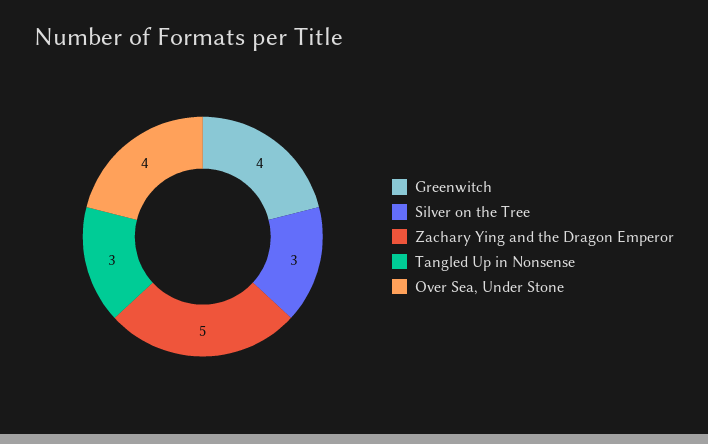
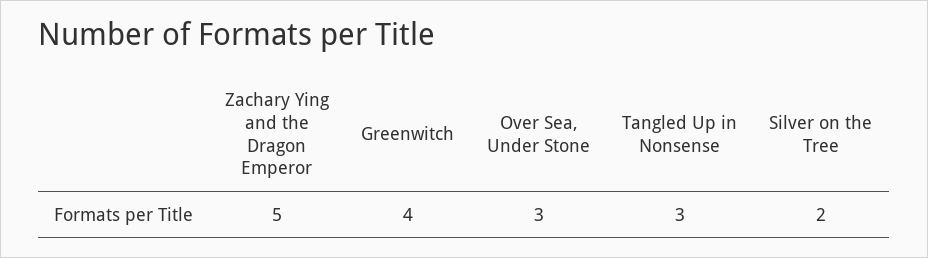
Silver on the Tree: 3 -> 2
Over Sea, Under Stone: 4 -> 3

